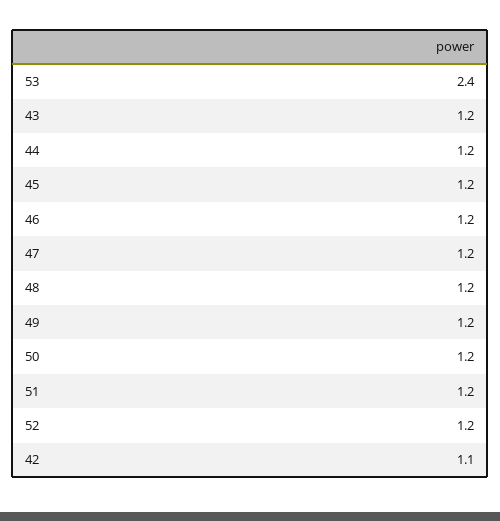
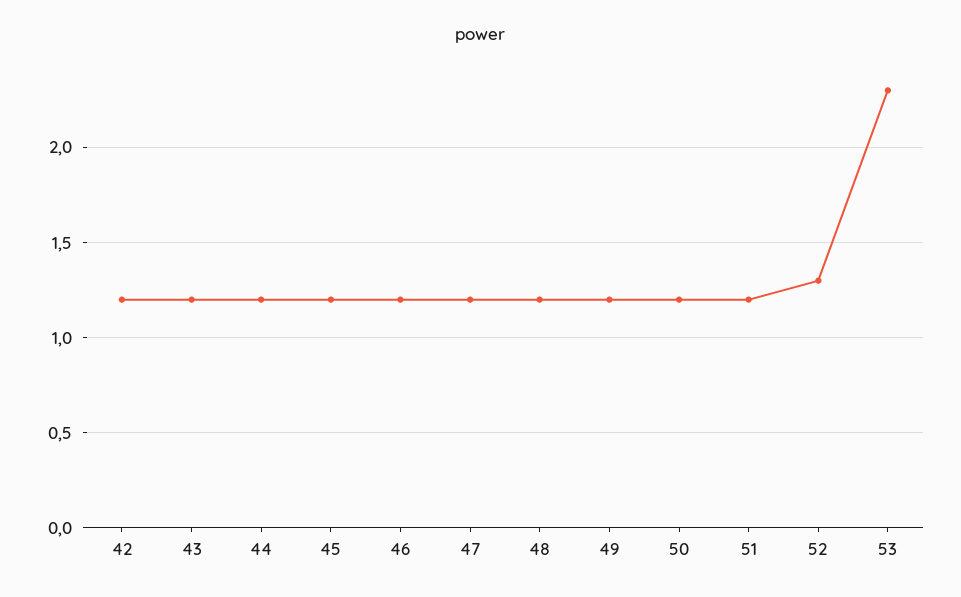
53: 2.4 -> 2.3
52: 1.2 -> 1.3
42: 1.1 -> 1.2

